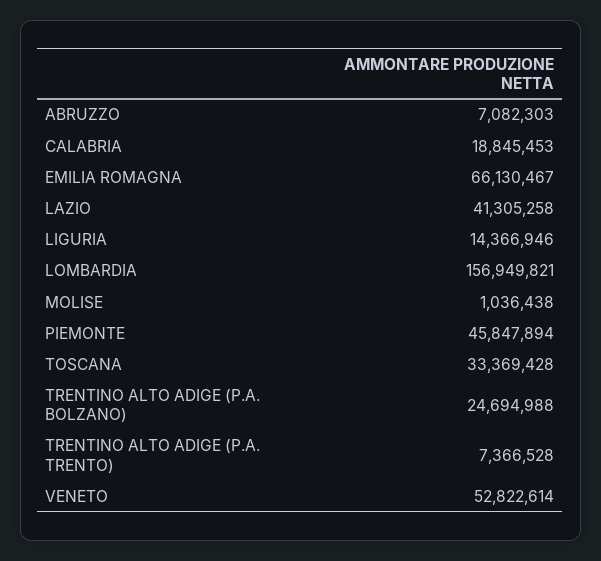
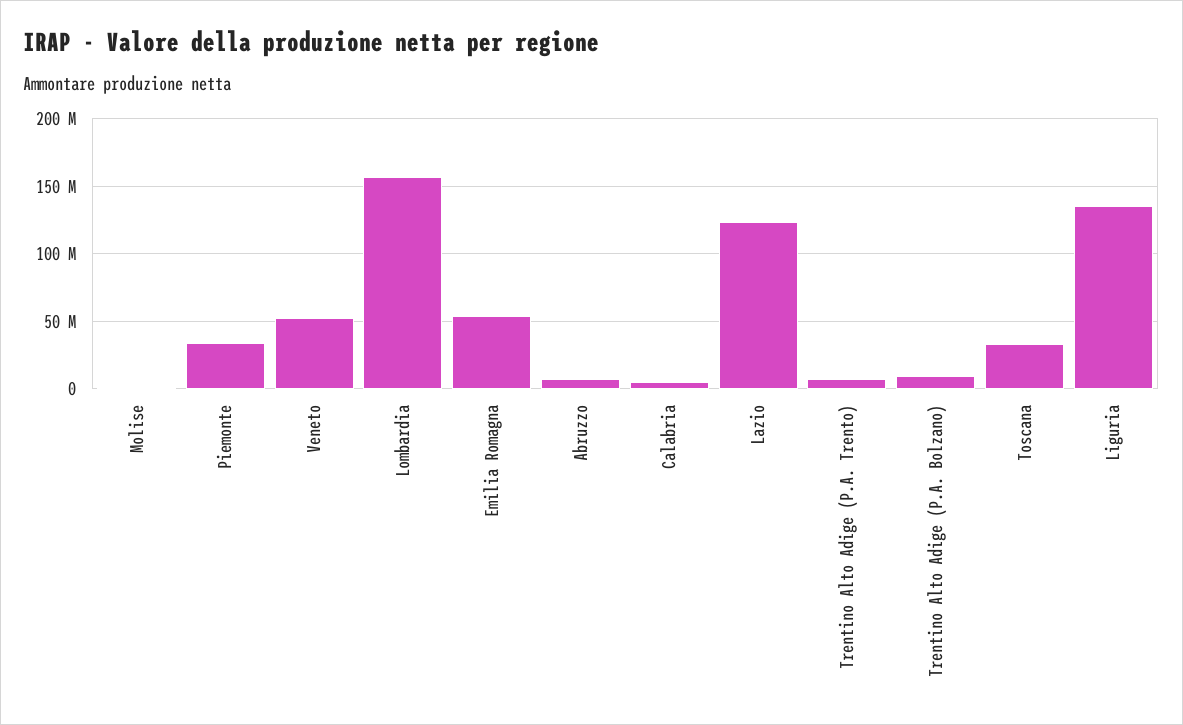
CALABRIA: 18845453 -> 5000000
EMILIA ROMAGNA: 66130467 -> 55000000
LAZIO: 41305258 -> 125000000
LIGURIA: 14366946 -> 135000000
PIEMONTE: 45847894 -> 35000000
TRENTINO ALTO ADIGE (P.A. BOLZANO): 24694988 -> 10000000

